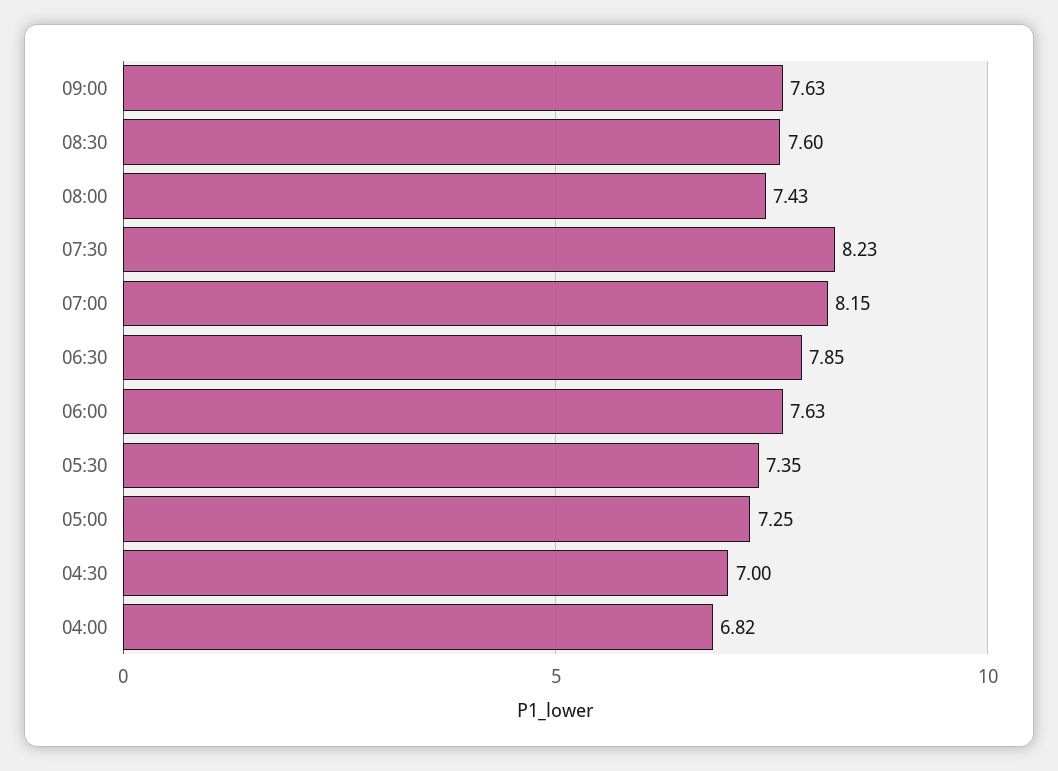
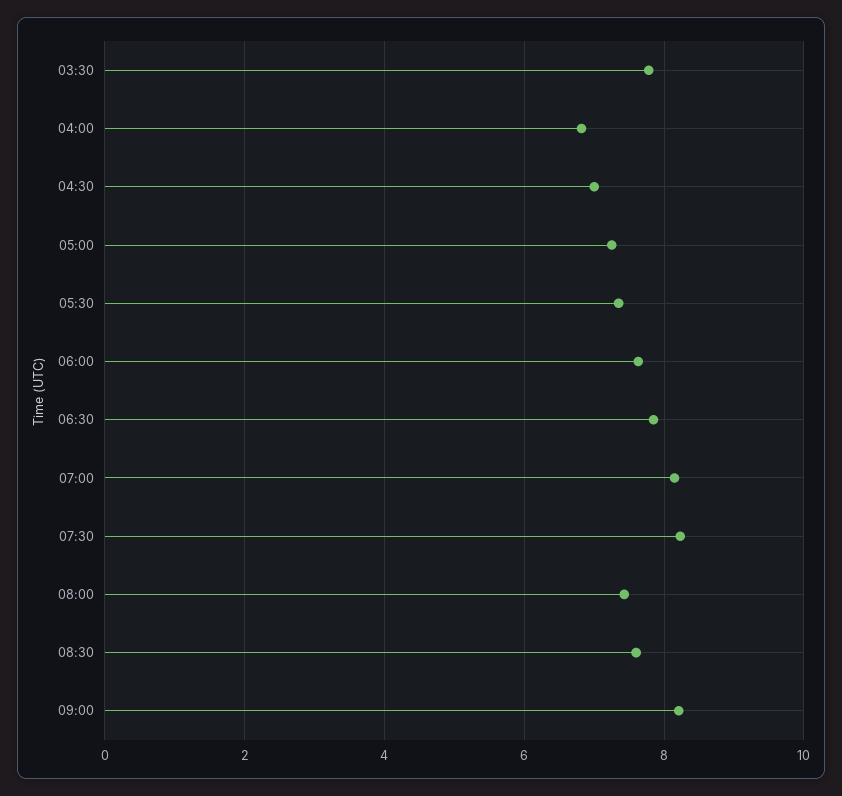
09:00: 7.63 -> 8.2
03:30: none -> 7.8

